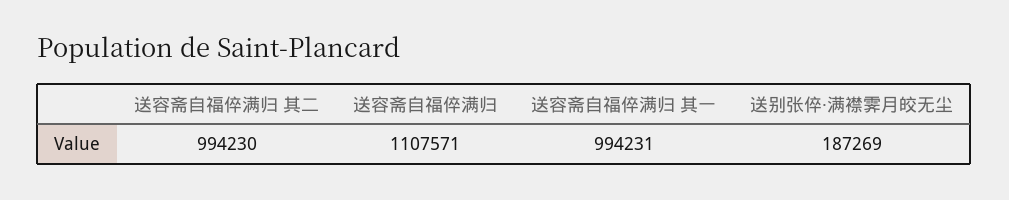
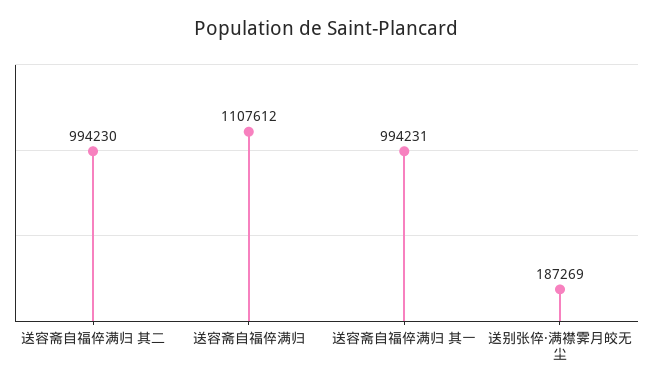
送容斋自福倅满归: 1107571 -> 1107612

